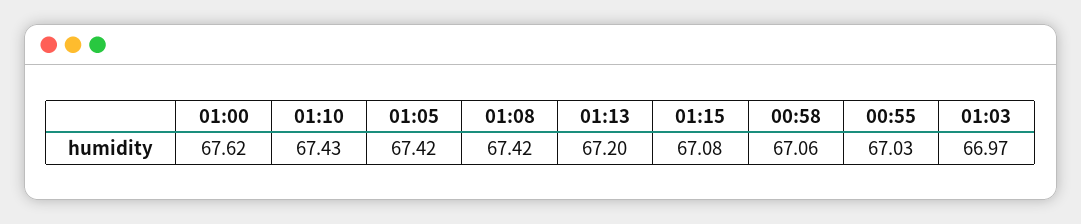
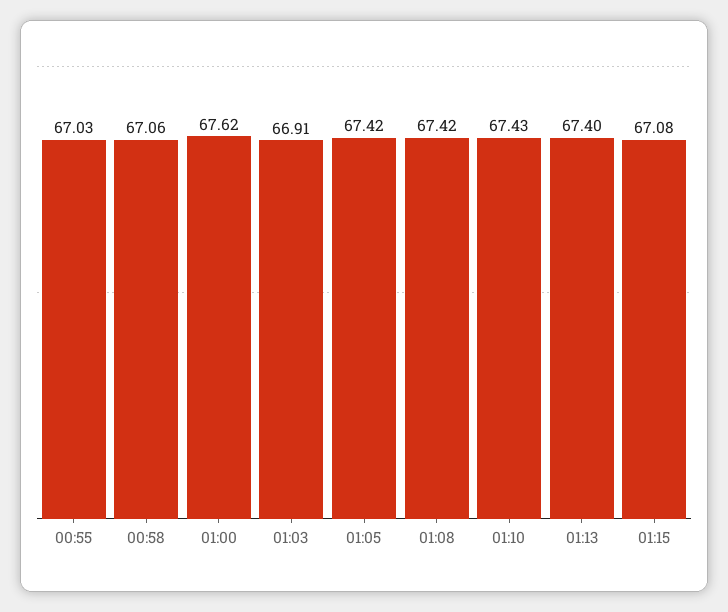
01:13: 67.2 -> 67.4
01:03: 66.97 -> 66.91

